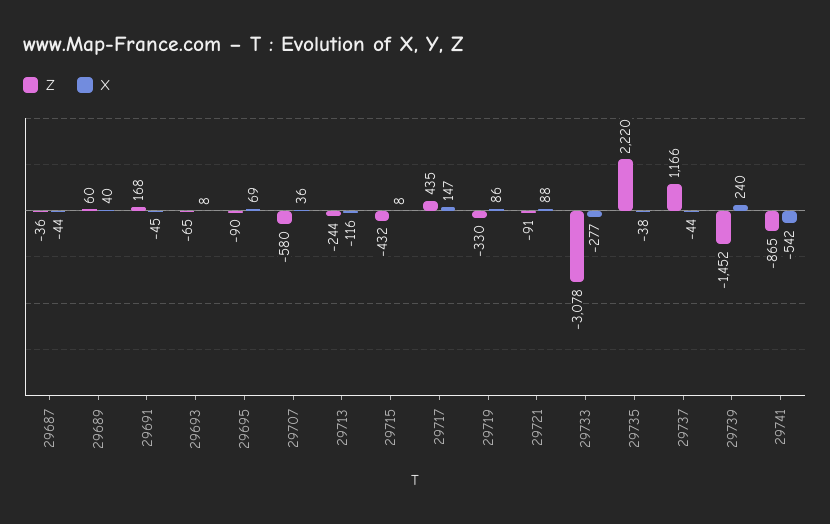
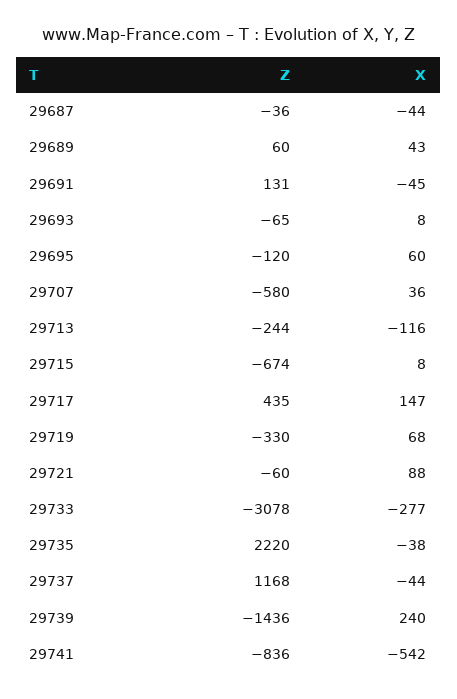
X, 29689: 40 -> 43
Z, 29691: 168 -> 131
Z, 29695: -90 -> -120
X, 29695: 69 -> 60
Z, 29715: -432 -> -674
X, 29719: 86 -> 68
Z, 29721: -91 -> -60
Z, 29737: 1166 -> 1168
Z, 29739: -1452 -> -1436
Z, 29741: -865 -> -836

